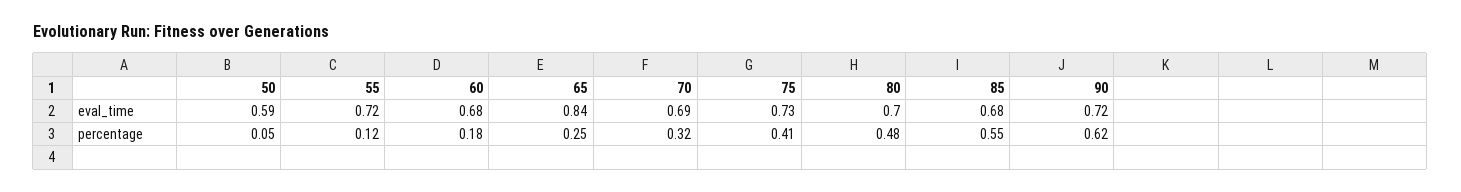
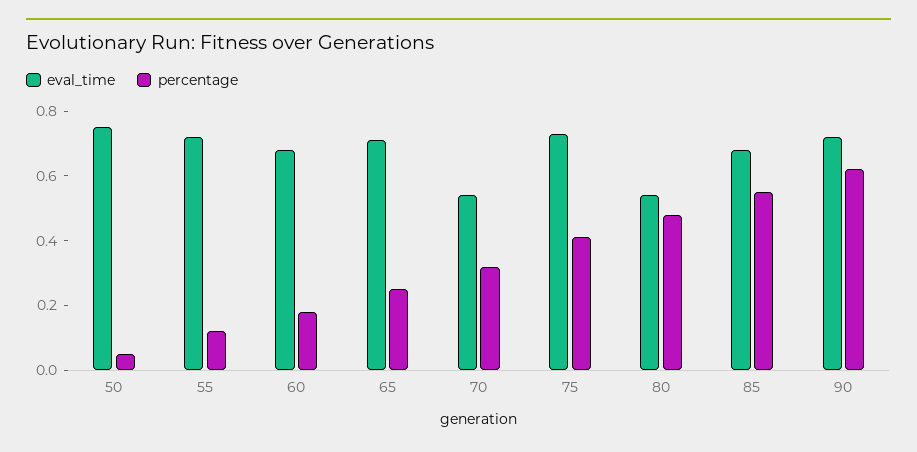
eval_time, 50: 0.59 -> 0.75
eval_time, 65: 0.84 -> 0.7
eval_time, 70: 0.69 -> 0.55
eval_time, 80: 0.7 -> 0.55

